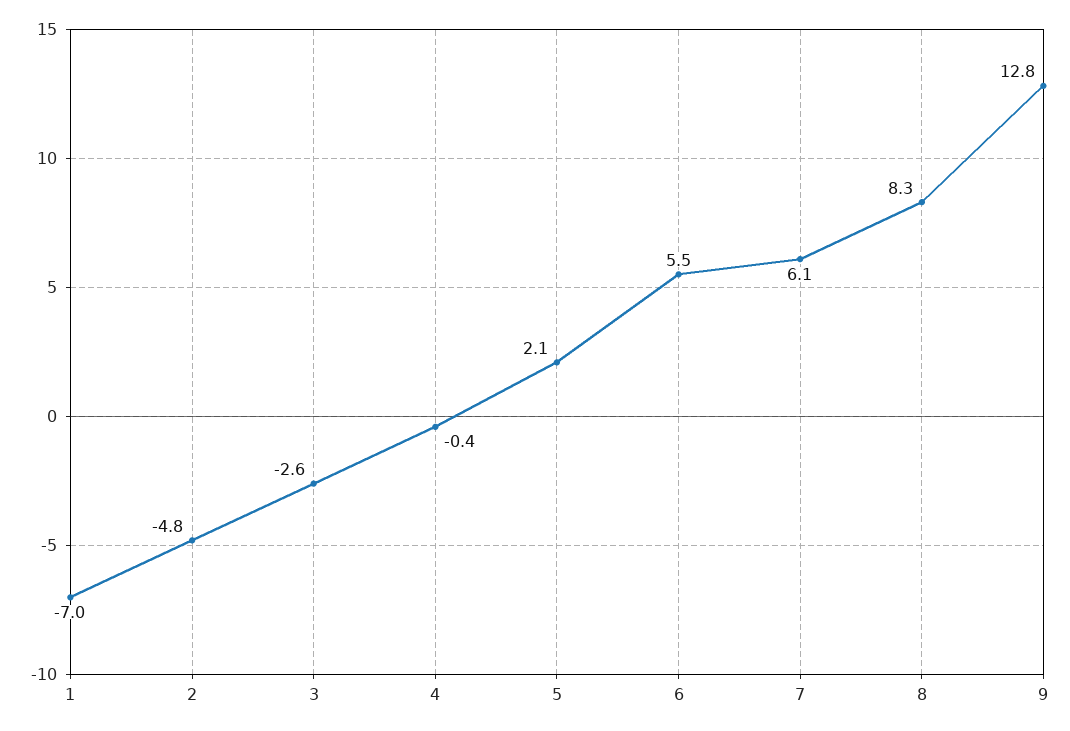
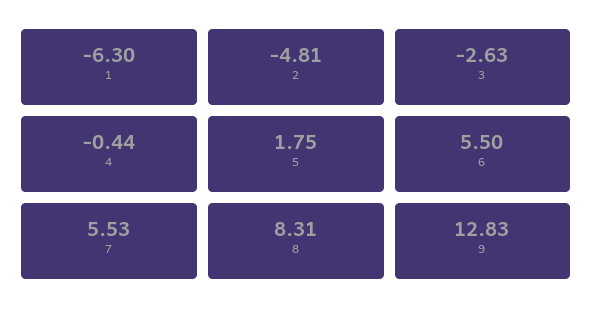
1: -7 -> -6.3
5: 2.1 -> 1.75
7: 6.1 -> 5.53

